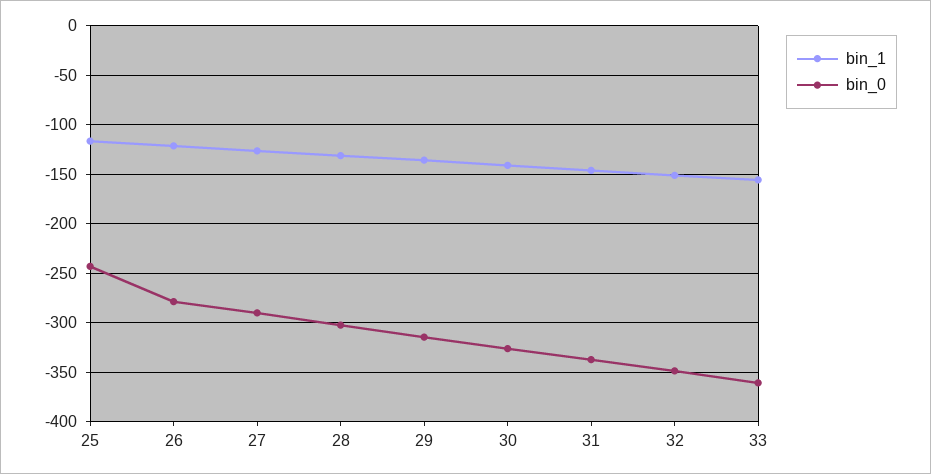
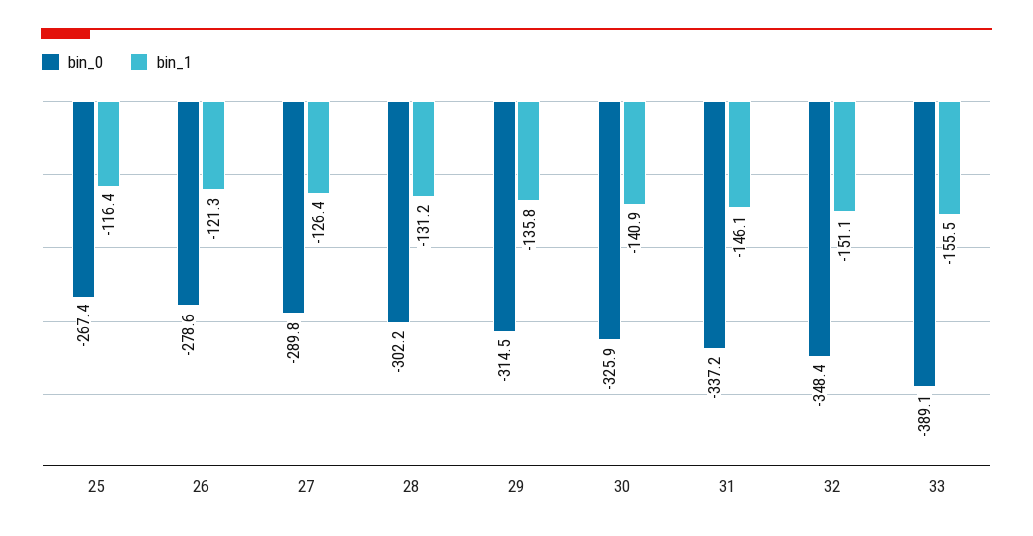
bin_0, 25: -240 -> -267.4
bin_0, 33: -360 -> -389.1

